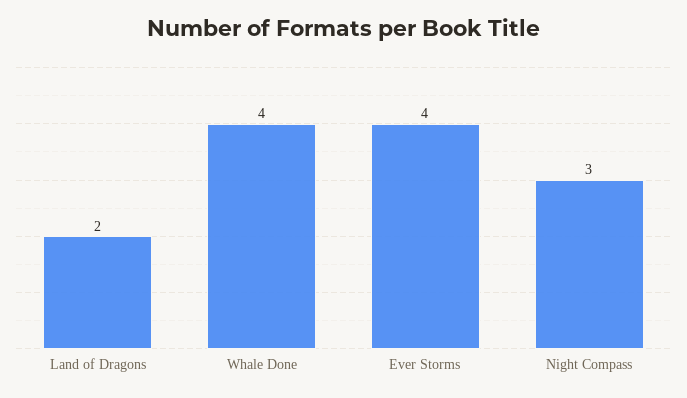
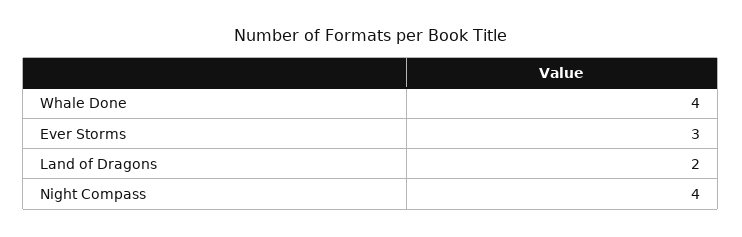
Ever Storms: 4 -> 3
Night Compass: 3 -> 4

